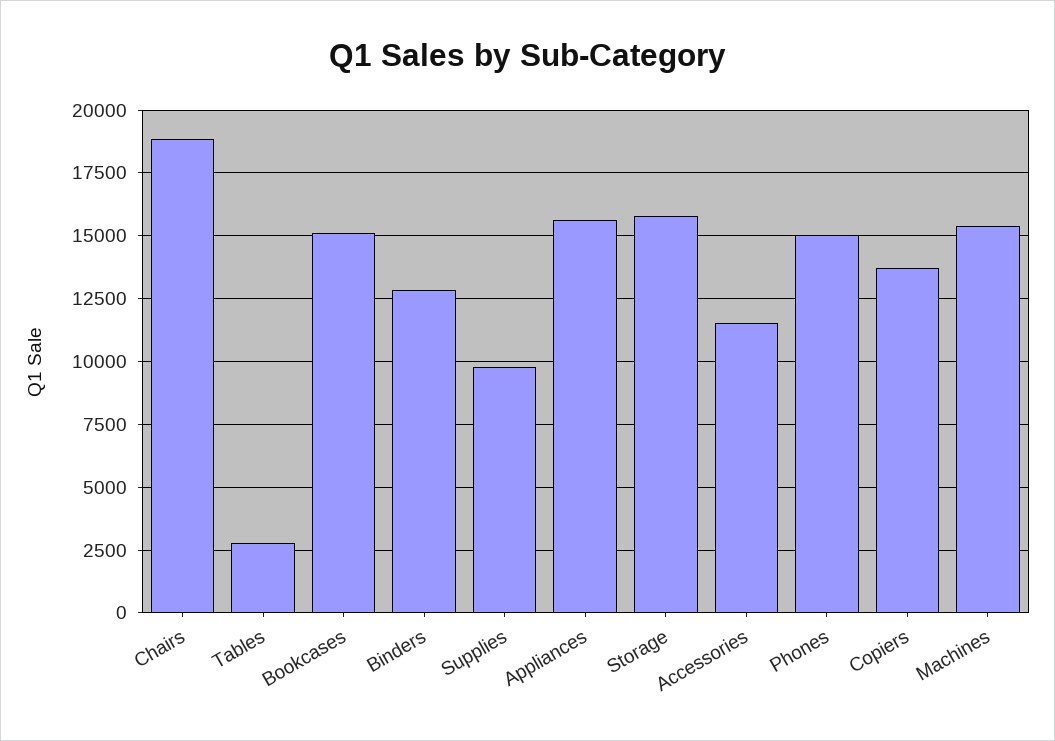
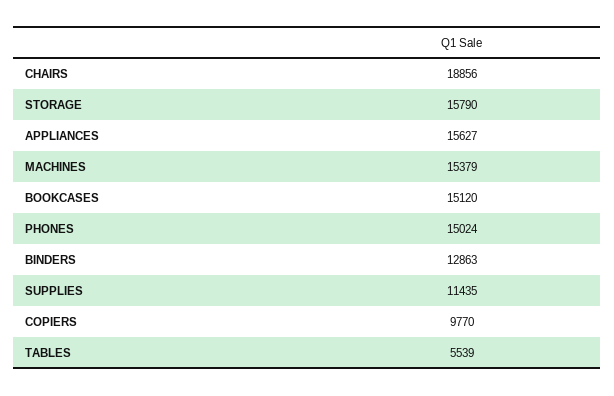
Tables: 2750 -> 5539
Supplies: 9750 -> 11435
Accessories: 11500 -> none
Copiers: 13750 -> 9770

